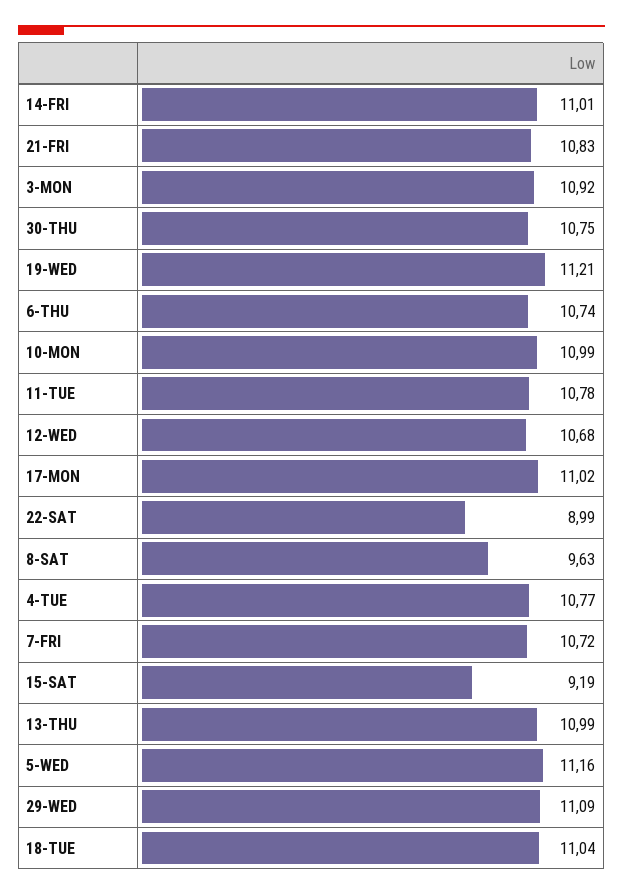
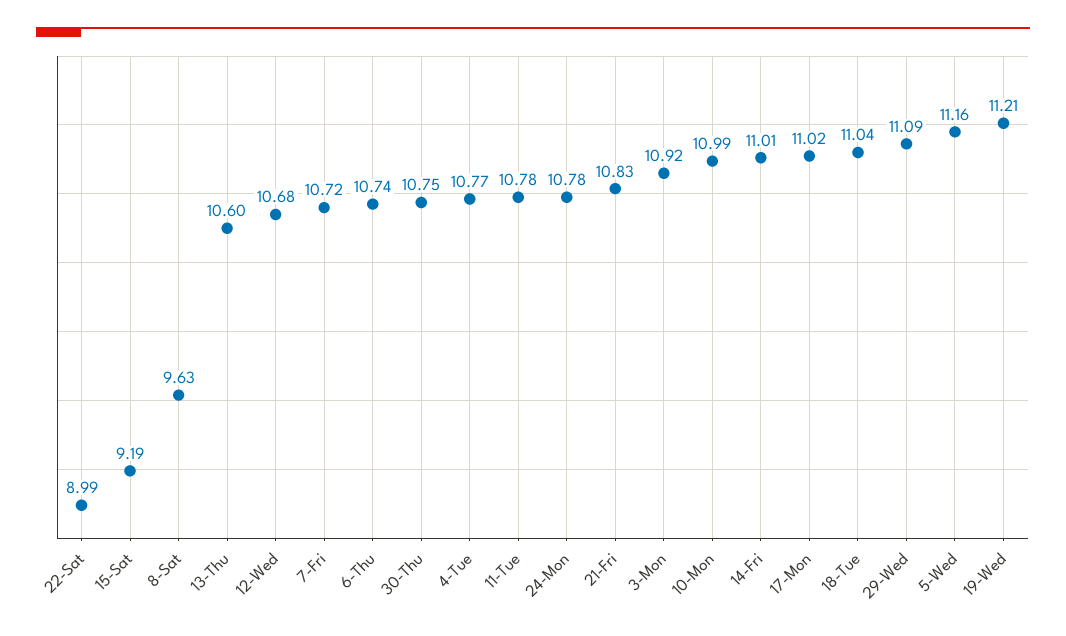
13-THU: 10.99 -> 10.6
24-Mon: none -> 10.78

